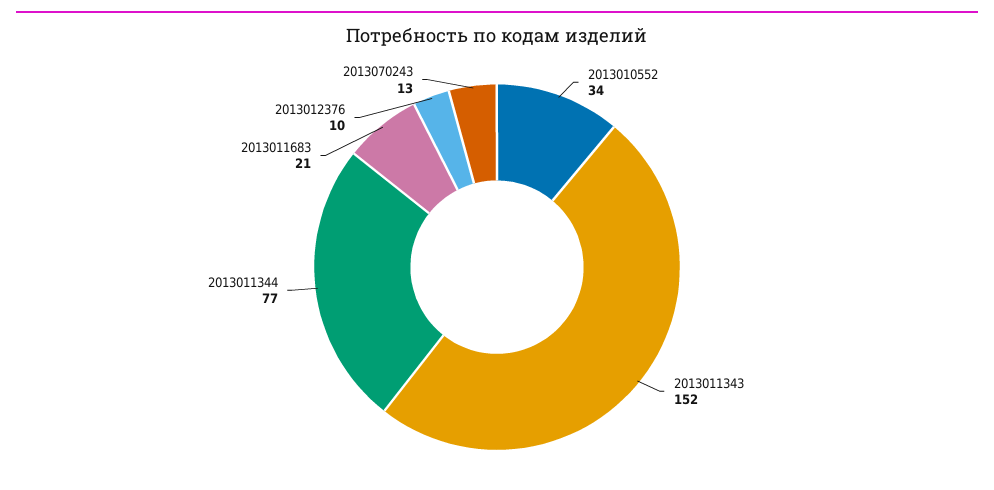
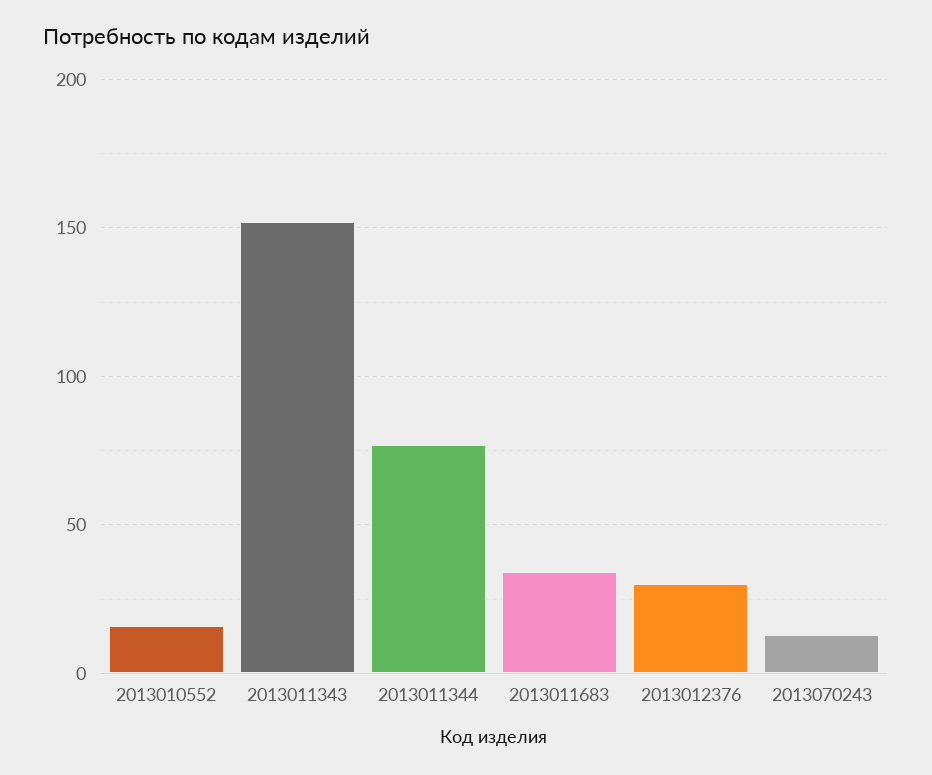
2013010552: 34 -> 15
2013011683: 21 -> 35
2013012376: 10 -> 30

